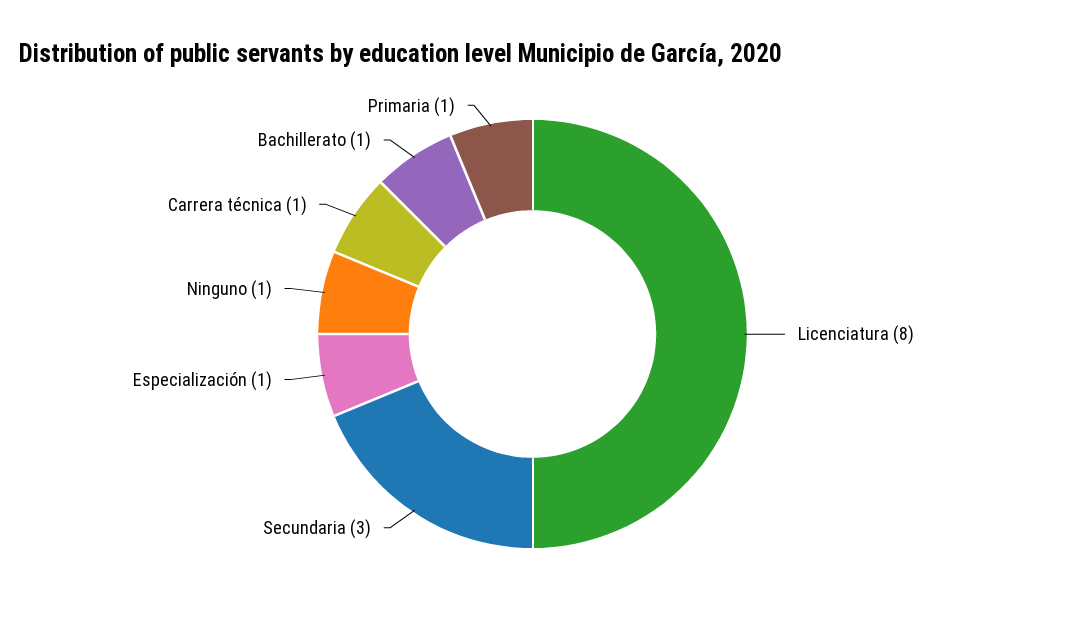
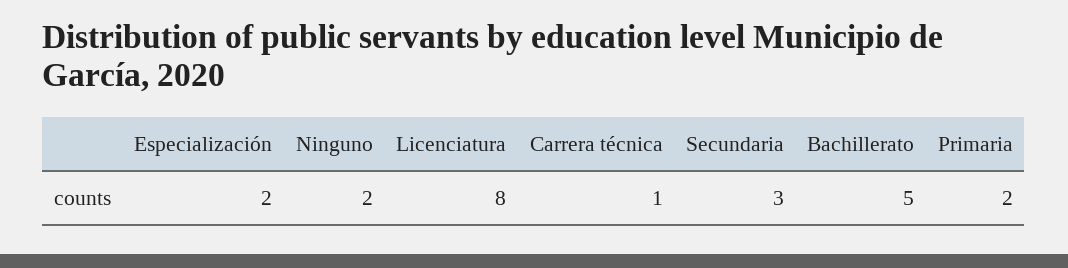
Especialización: 1 -> 2
Ninguno: 1 -> 2
Bachillerato: 1 -> 5
Primaria: 1 -> 2

